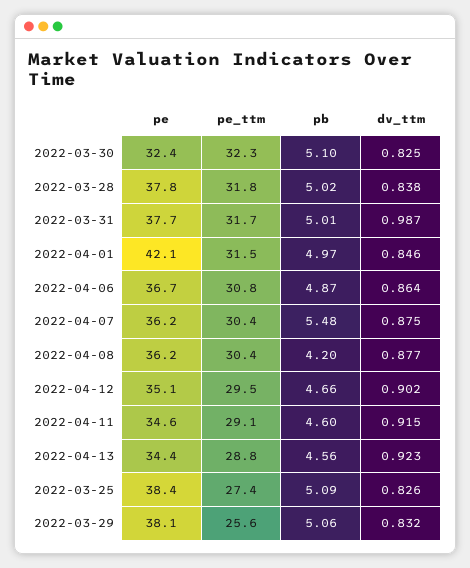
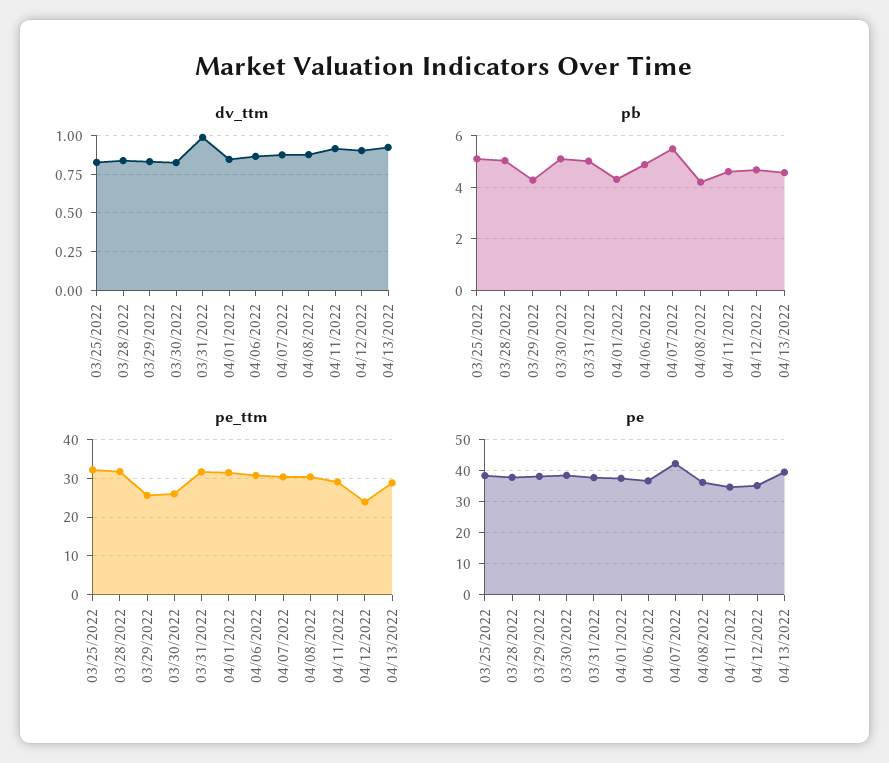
pe, 2022-03-30: 32.4 -> 38
pe_ttm, 2022-03-30: 32.3 -> 26
pe, 2022-04-01: 42.1 -> 38
pb, 2022-04-01: 4.97 -> 4.25
pe, 2022-04-07: 36.2 -> 42
pe_ttm, 2022-04-12: 29.5 -> 24
pe, 2022-04-13: 34.4 -> 40
pe_ttm, 2022-03-25: 27.4 -> 32
pb, 2022-03-29: 5.06 -> 4.25

